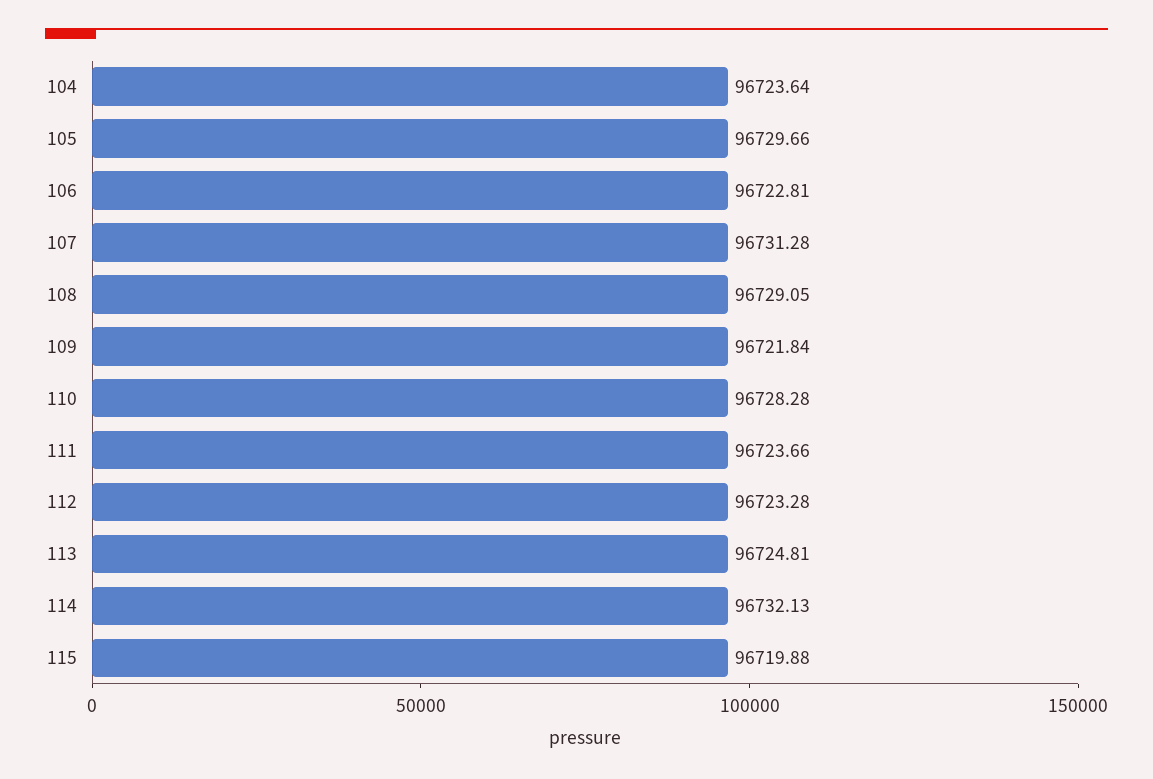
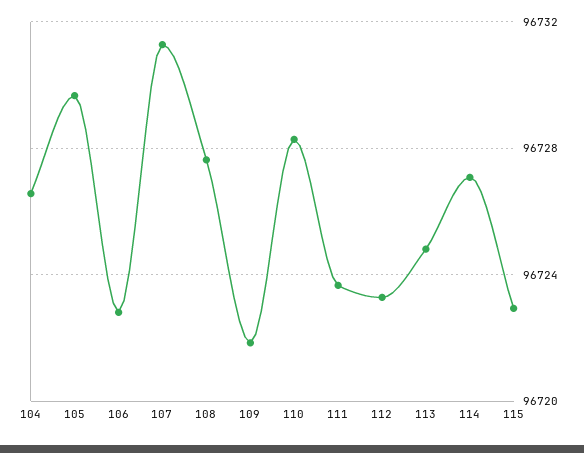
104: 96723.64 -> 96726.5
108: 96729.05 -> 96727.5
114: 96732.13 -> 96727
115: 96719.88 -> 96723

